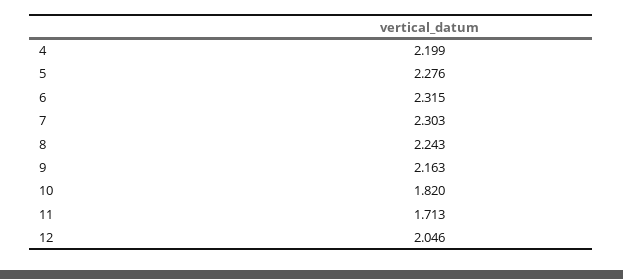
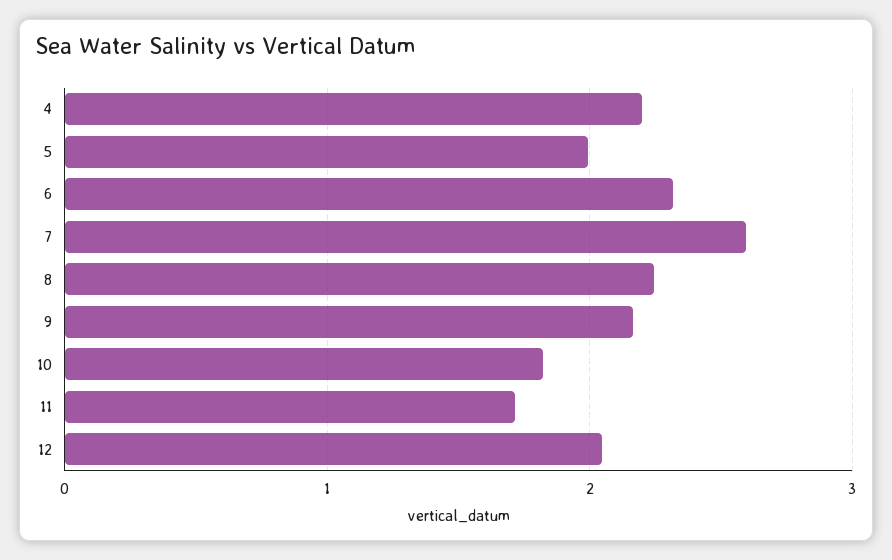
5: 2.276 -> 2
7: 2.303 -> 2.6

